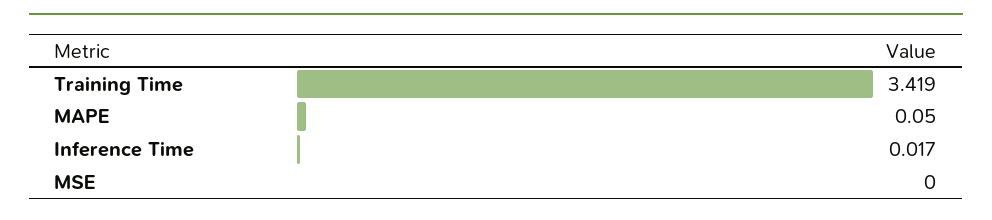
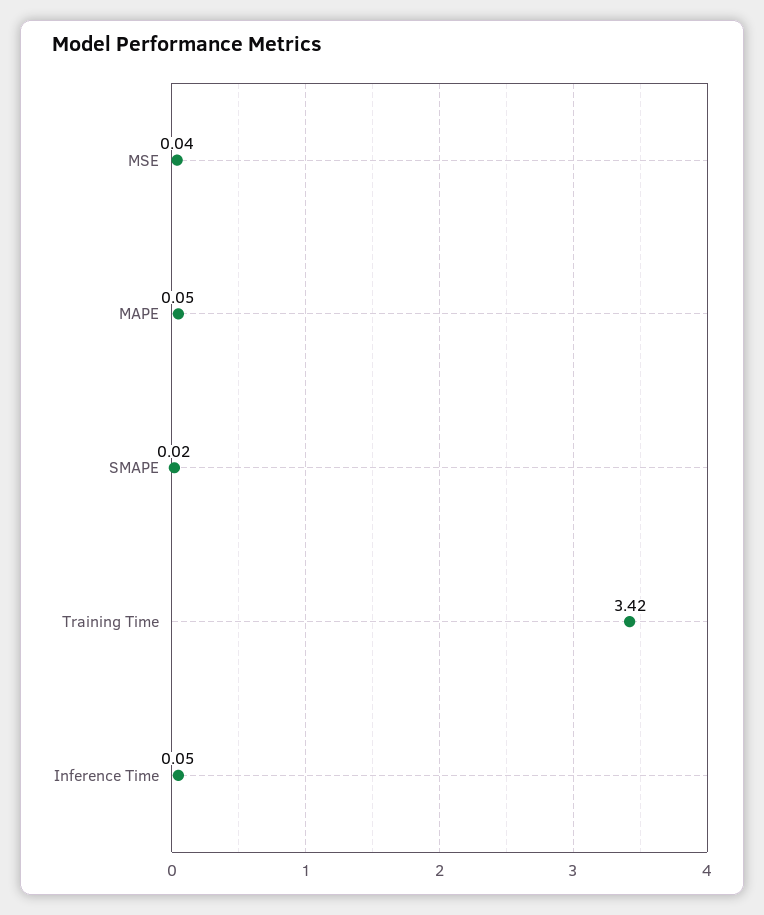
Inference Time: 0.017 -> 0.05
MSE: 0 -> 0.04
SMAPE: none -> 0.02

